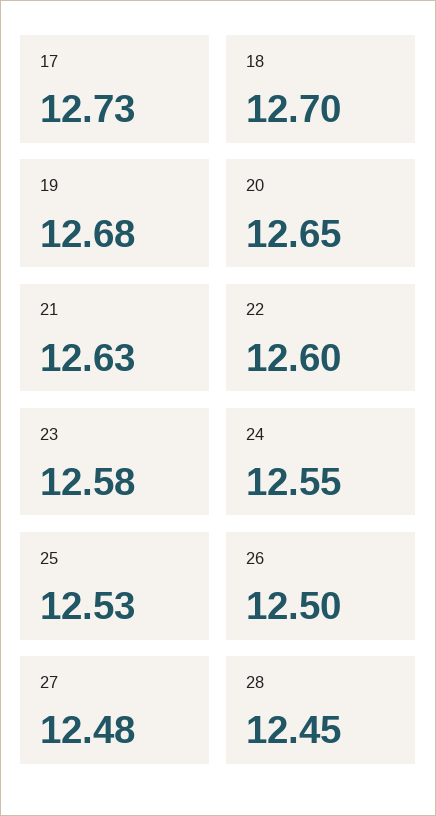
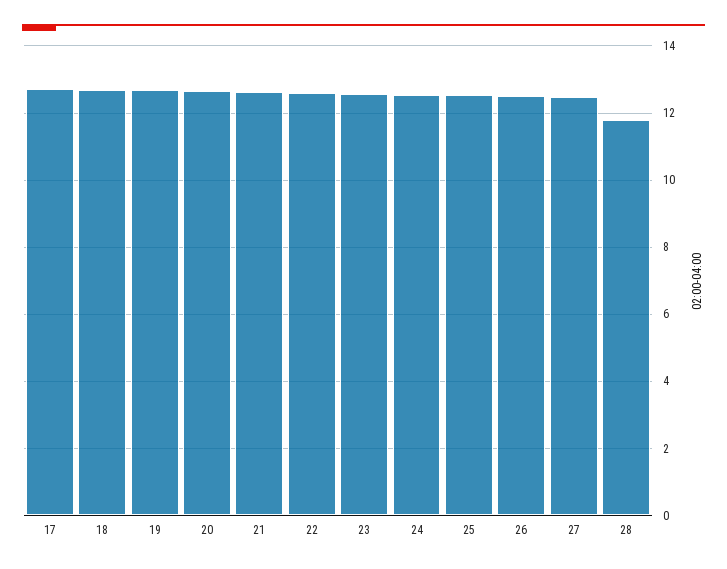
28: 12.45 -> 11.8

